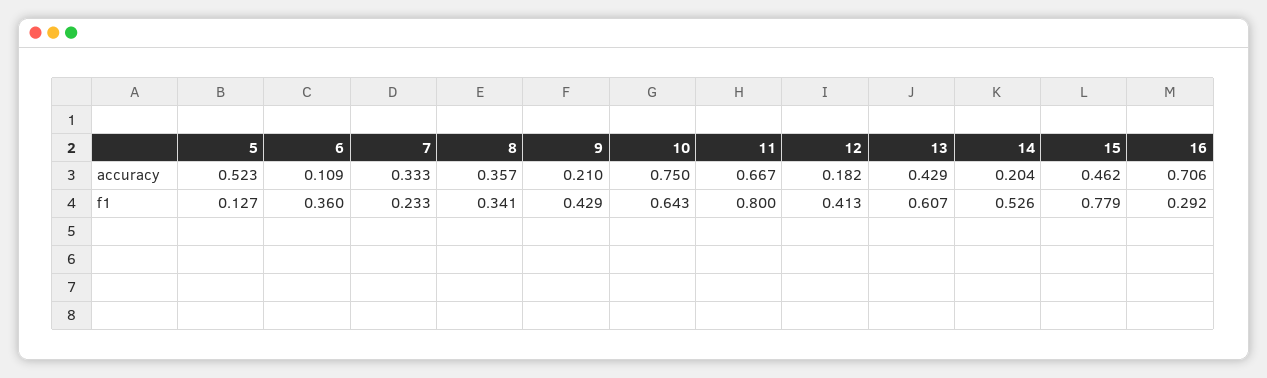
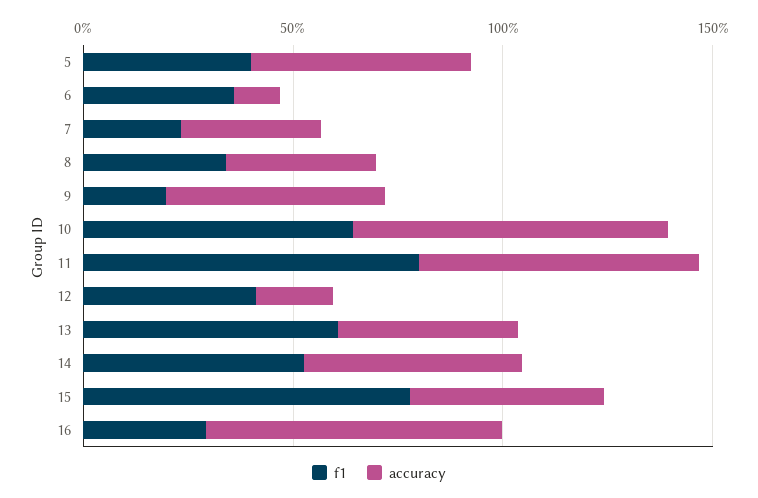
accuracy, 9: 0.21 -> 0.5
accuracy, 14: 0.204 -> 0.5
f1, 5: 0.127 -> 0.4
f1, 9: 0.429 -> 0.2

